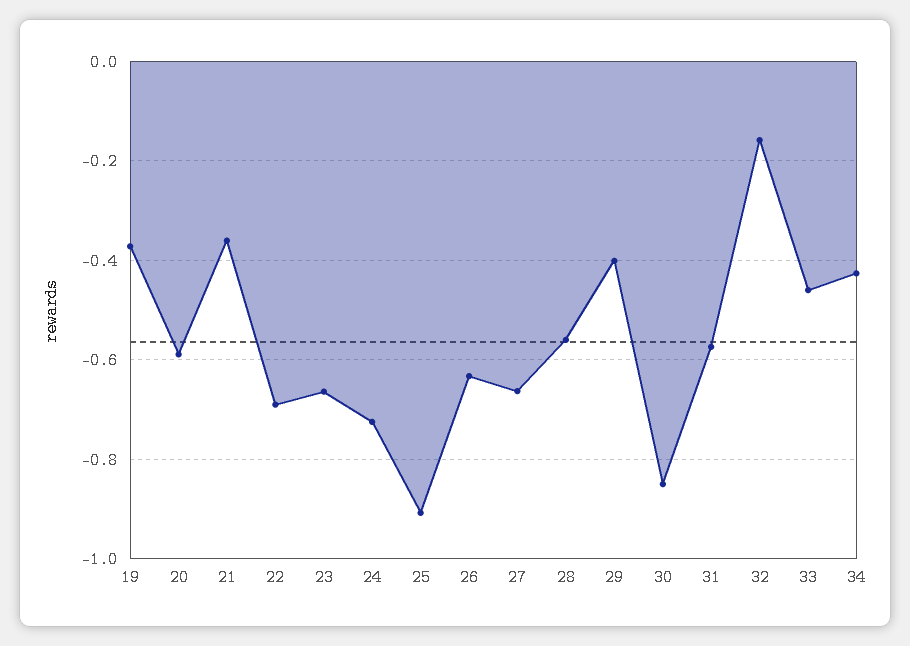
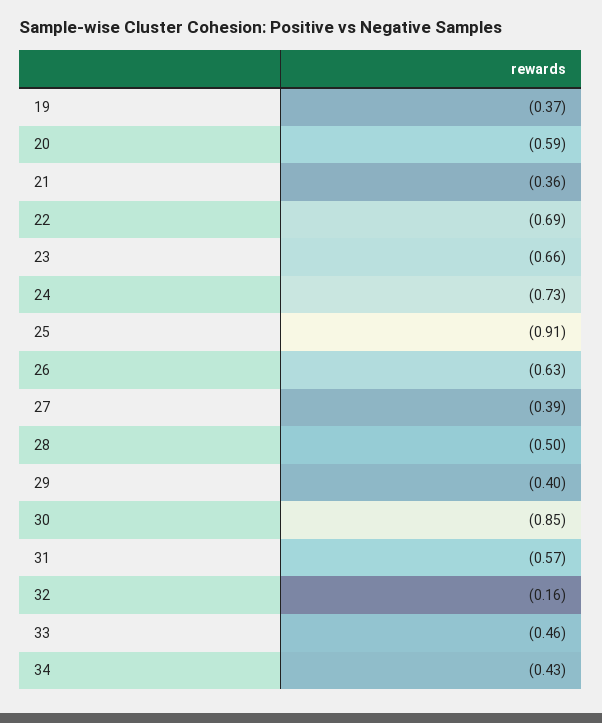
27: -0.66 -> -0.39
28: -0.56 -> -0.5

